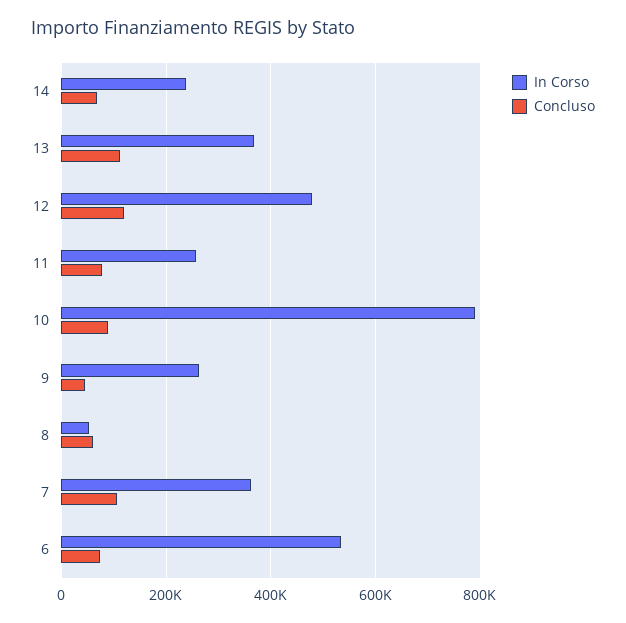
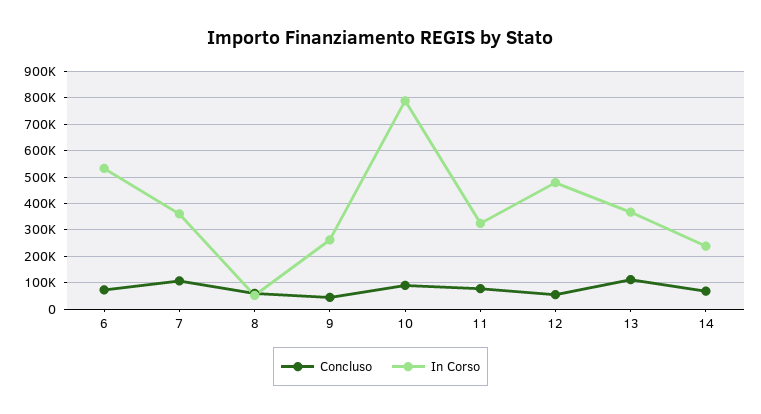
Concluso, 12: 120000 -> 50000
In Corso, 11: 260000 -> 325000

